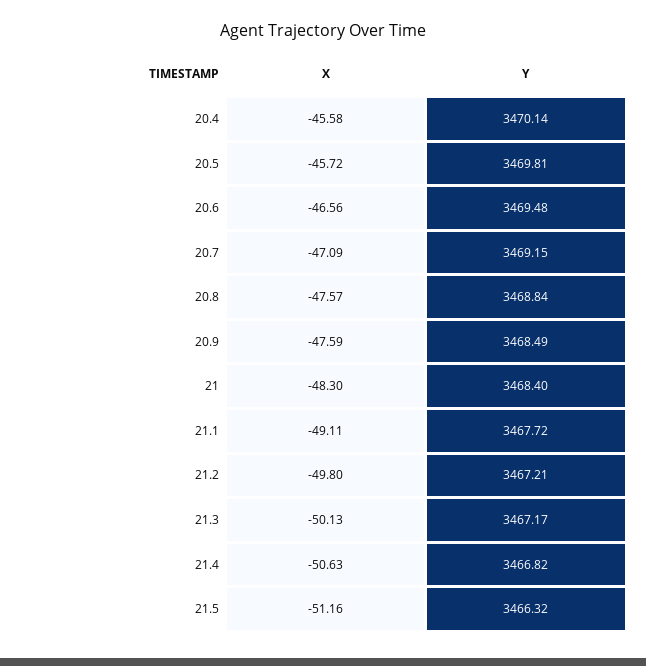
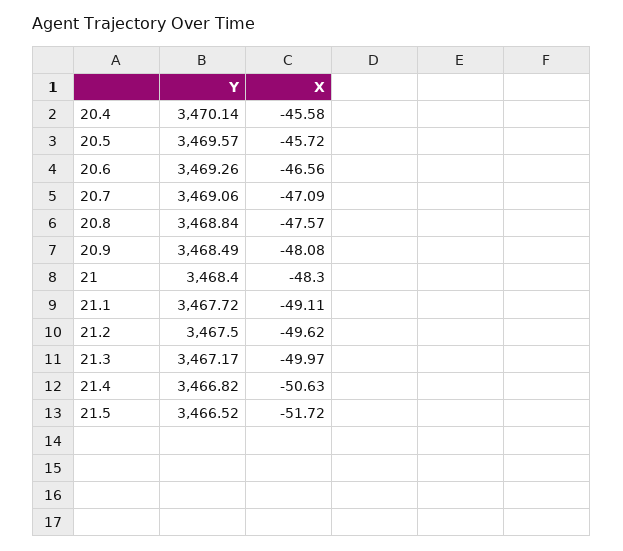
Y, 20.5: 3469.81 -> 3469.57
Y, 20.6: 3469.48 -> 3469.26
Y, 20.7: 3469.15 -> 3469.06
X, 20.9: -47.59 -> -48.08
X, 21.2: -49.8 -> -49.62
Y, 21.2: 3467.21 -> 3467.5
X, 21.3: -50.13 -> -49.97
X, 21.5: -51.16 -> -51.72
Y, 21.5: 3466.32 -> 3466.52

